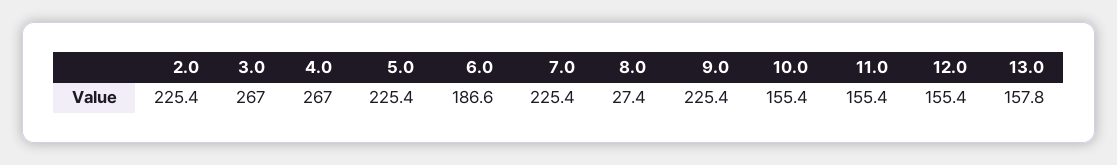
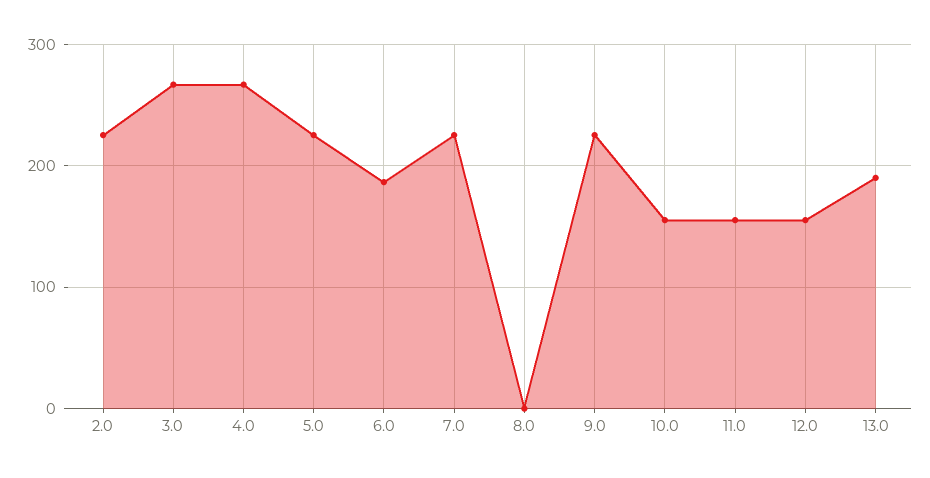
8.0: 27.4 -> 0
13.0: 157.8 -> 190

